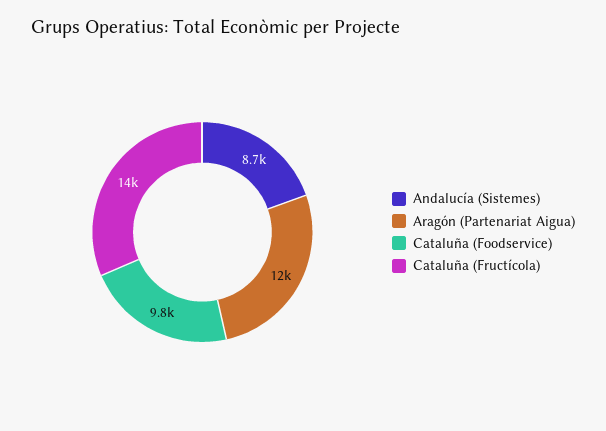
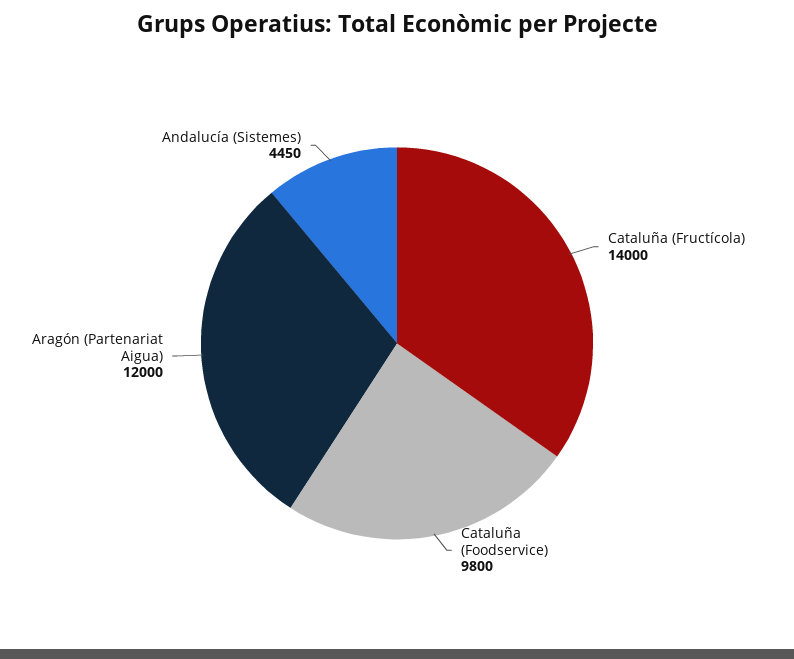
Andalucía (Sistemes): 8700 -> 4450

